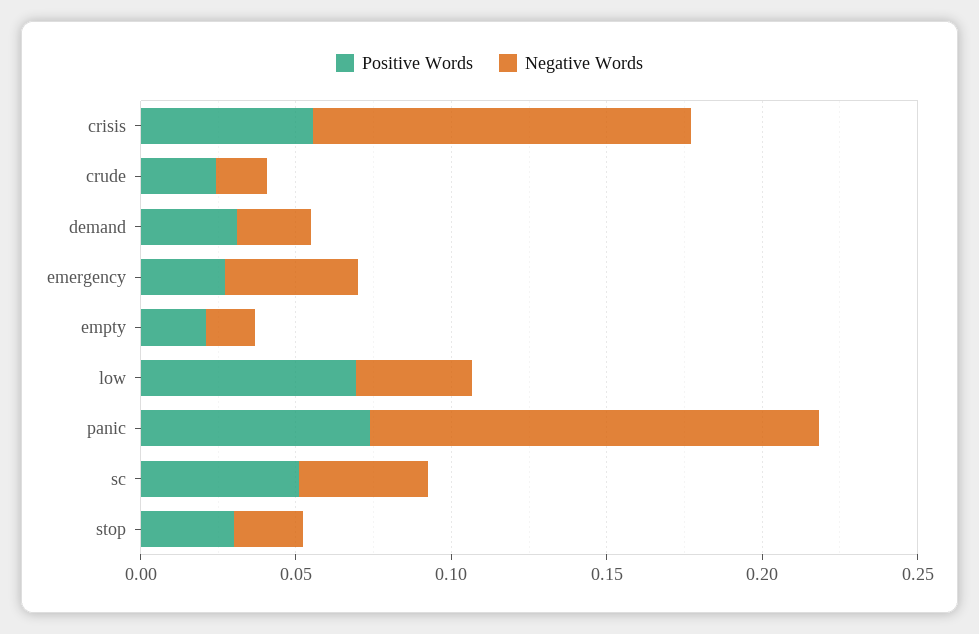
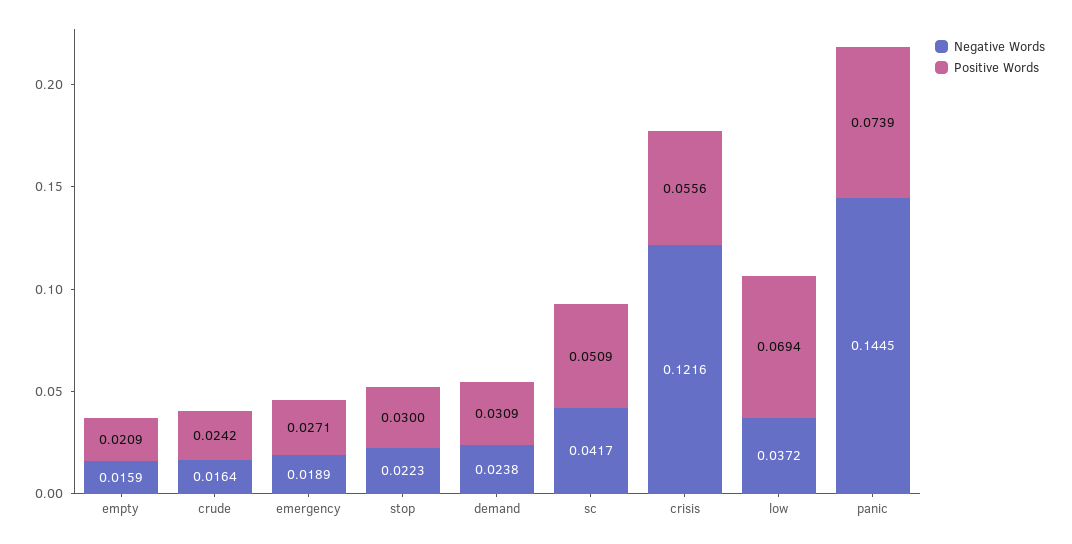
Negative Words, emergency: 0.04 -> 0.0189

